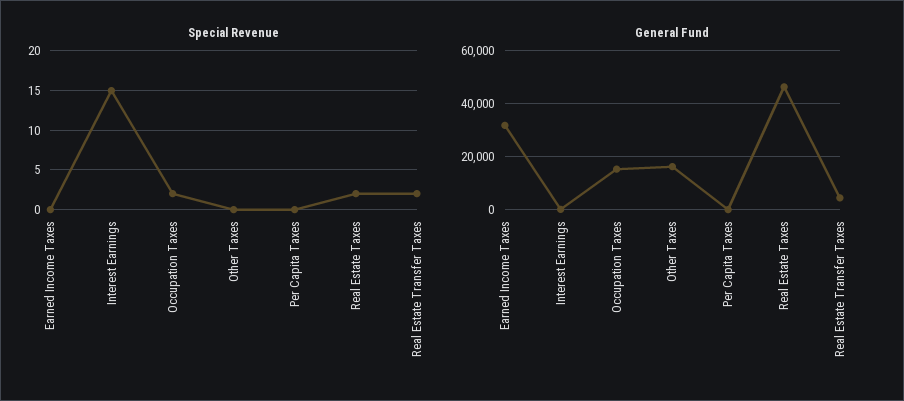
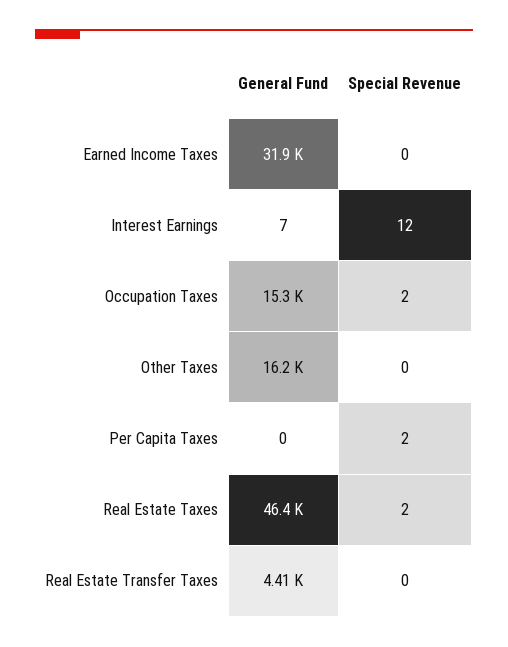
Special Revenue, Interest Earnings: 15 -> 12
Special Revenue, Per Capita Taxes: 0 -> 2
Special Revenue, Real Estate Transfer Taxes: 2 -> 0

